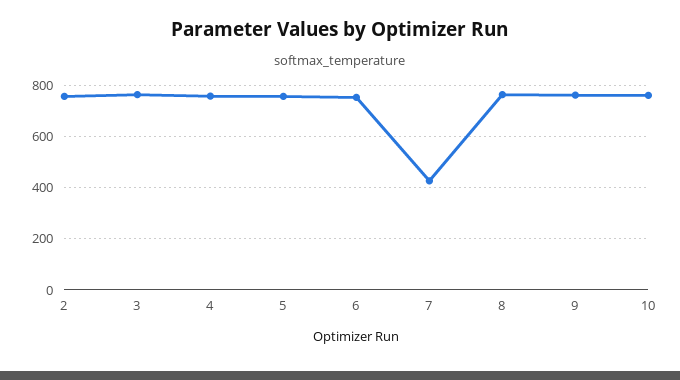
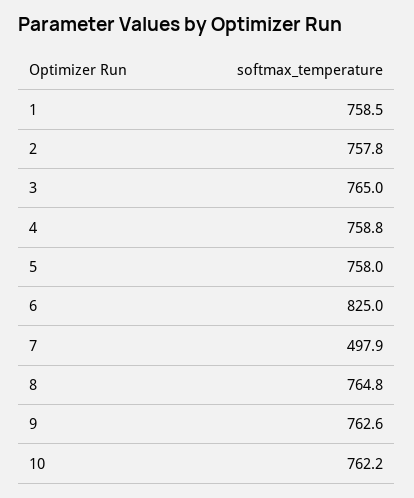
6: 750 -> 825
7: 425 -> 497.9
1: none -> 758.5

